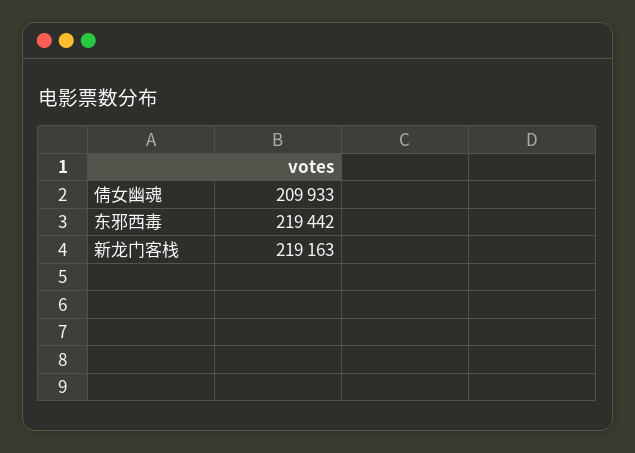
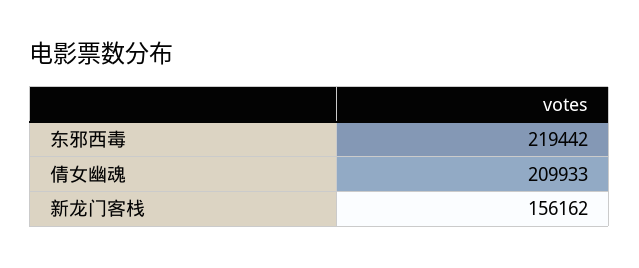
新龙门客栈: 219163 -> 156162

